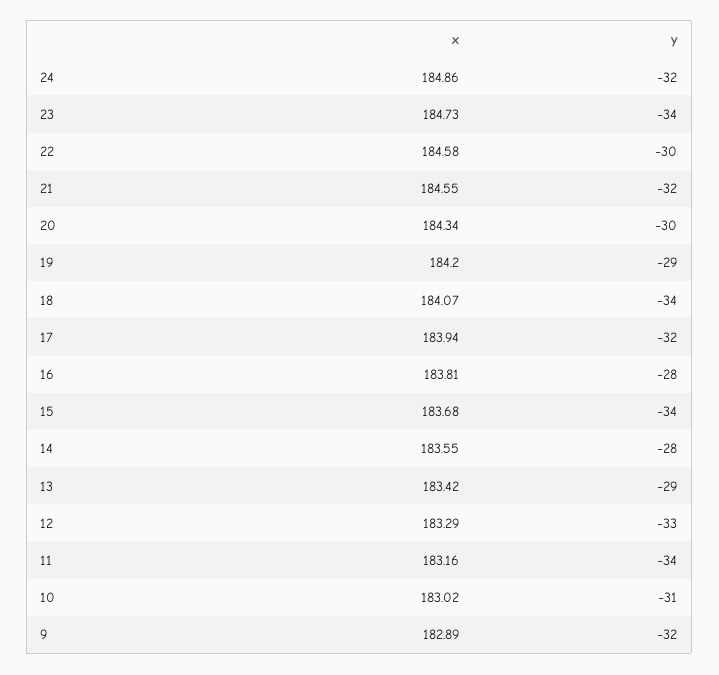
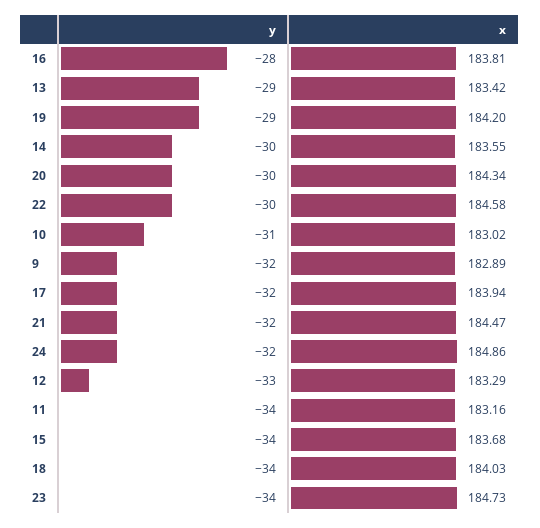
x, 21: 184.55 -> 184.47
x, 18: 184.07 -> 184.03
y, 14: -28 -> -30

